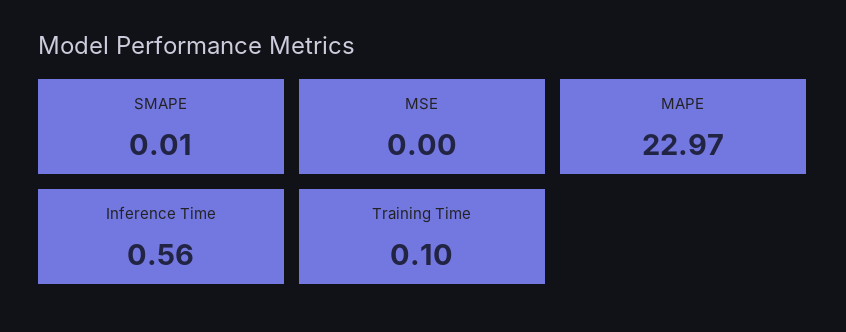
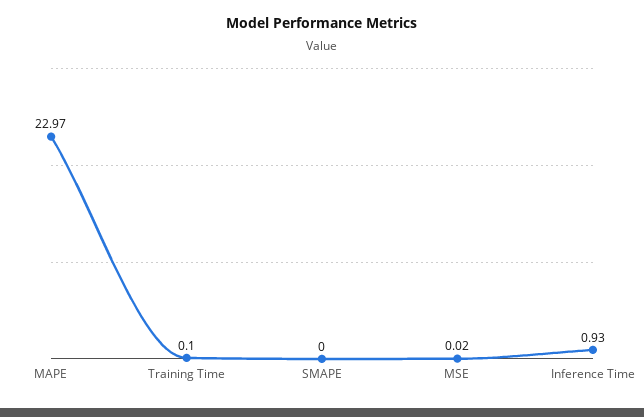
SMAPE: 0.01 -> 0
MSE: 0 -> 0.02
Inference Time: 0.56 -> 0.93

